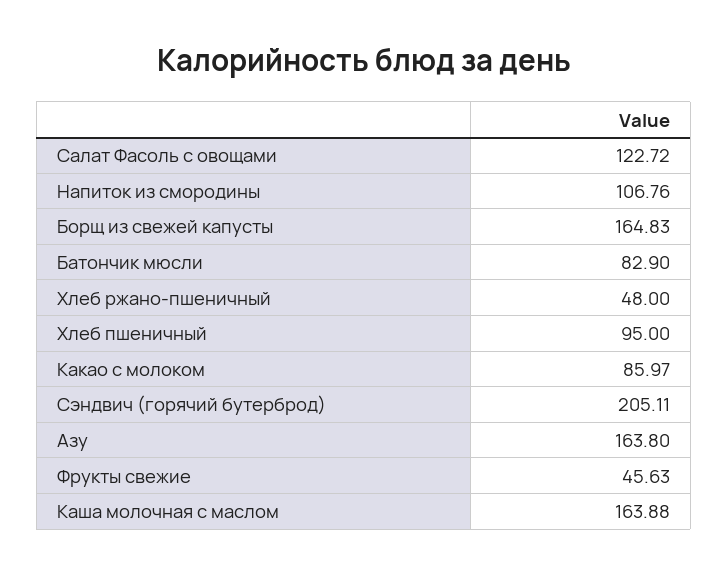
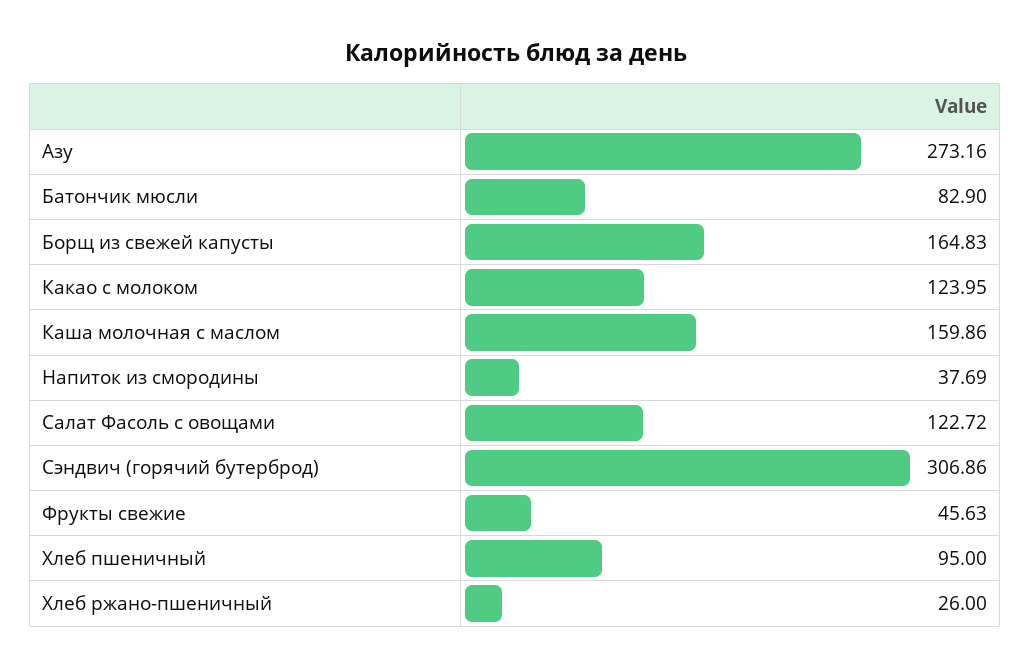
Напиток из смородины: 106.76 -> 37.69
Хлеб ржано-пшеничный: 48 -> 26
Какао с молоком: 85.97 -> 123.95
Сэндвич (горячий бутерброд): 205.11 -> 306.86
Азу: 163.8 -> 273.16
Каша молочная с маслом: 163.88 -> 159.86

